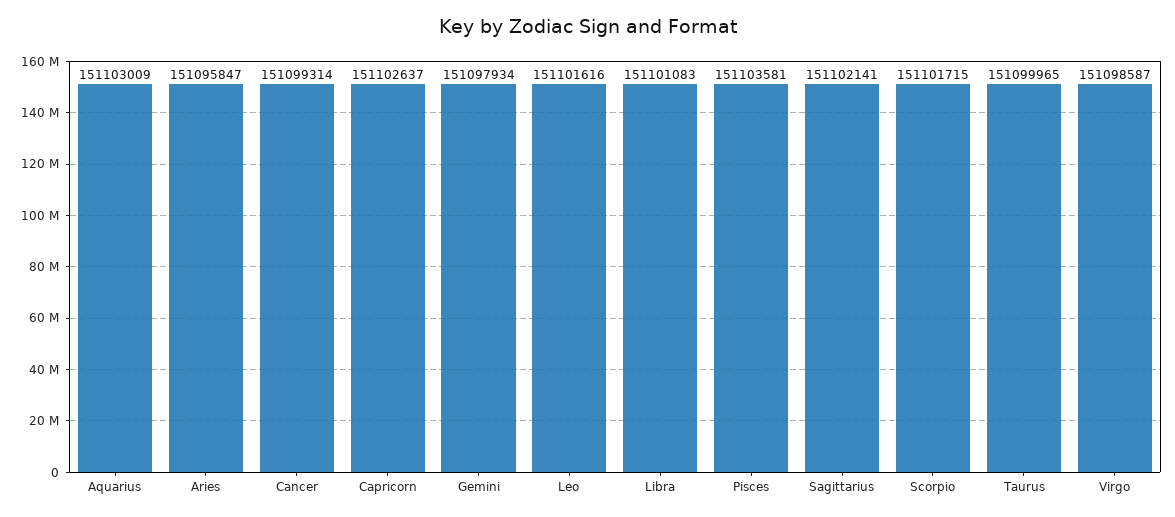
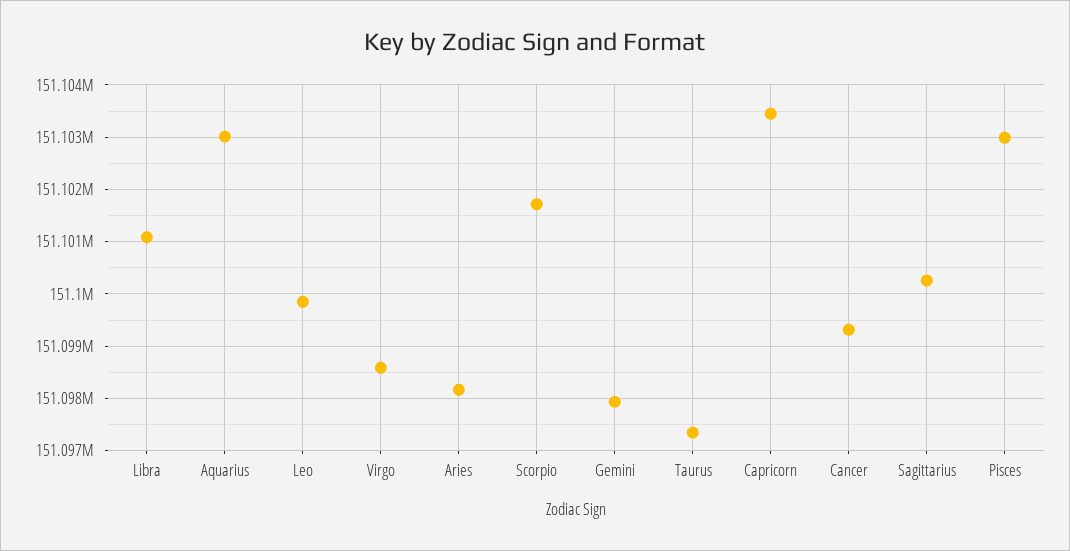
Aries: 151095847 -> 151098200
Capricorn: 151102637 -> 151103400
Leo: 151101616 -> 151099800
Pisces: 151103581 -> 151103000
Sagittarius: 151102141 -> 151100200
Taurus: 151099965 -> 151097400

